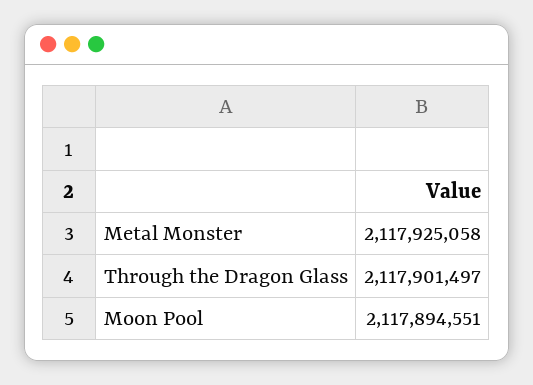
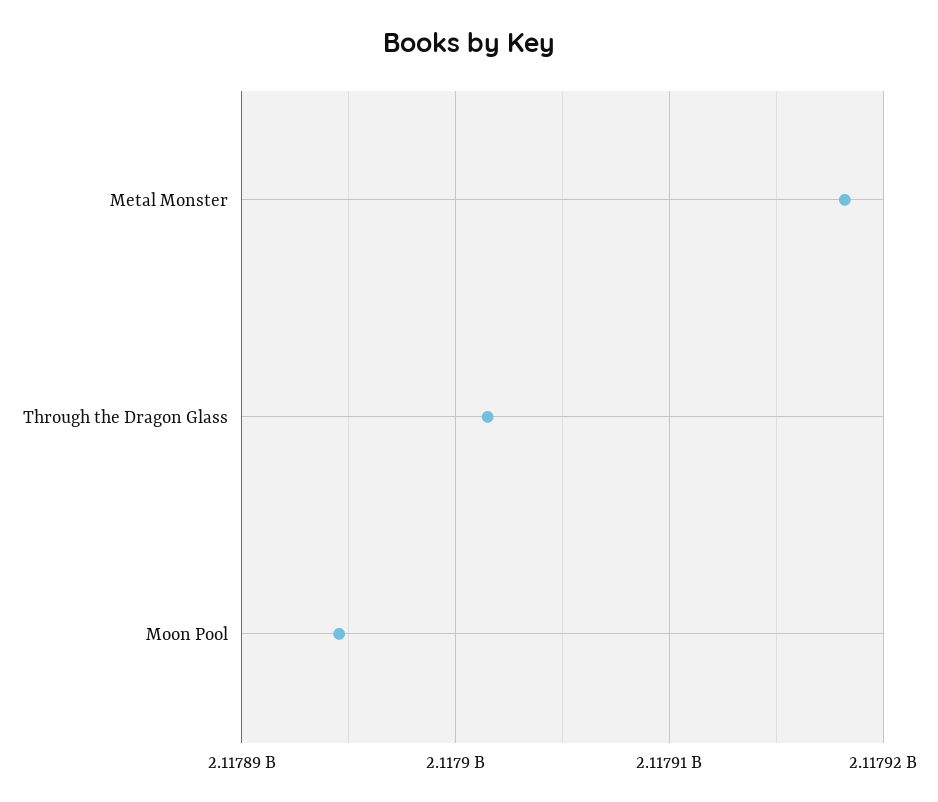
Metal Monster: 2117925058 -> 2117918000

